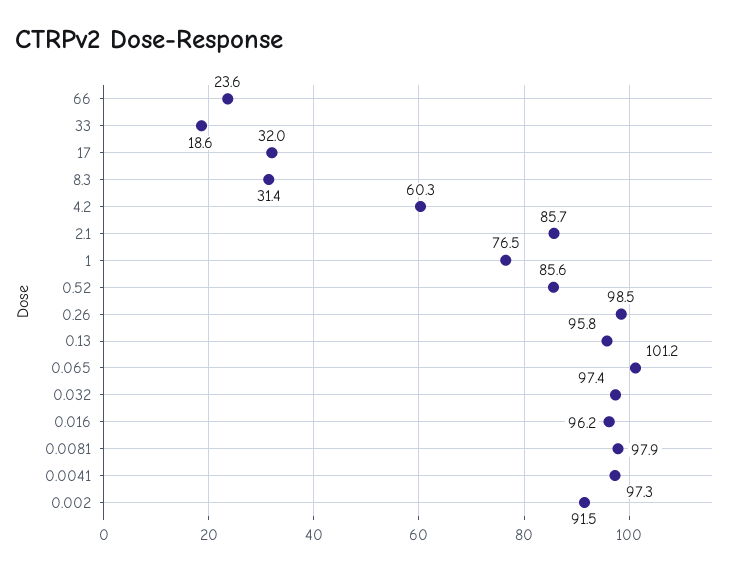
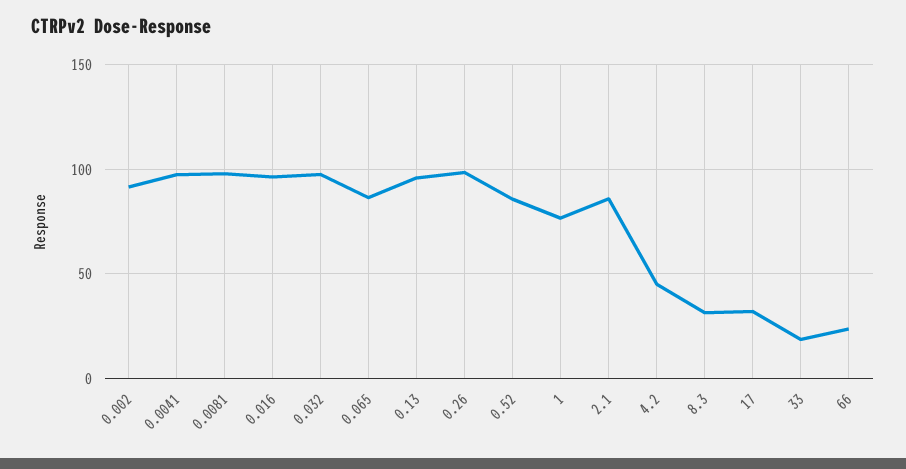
4.2: 60.3 -> 45
0.065: 101.2 -> 85

